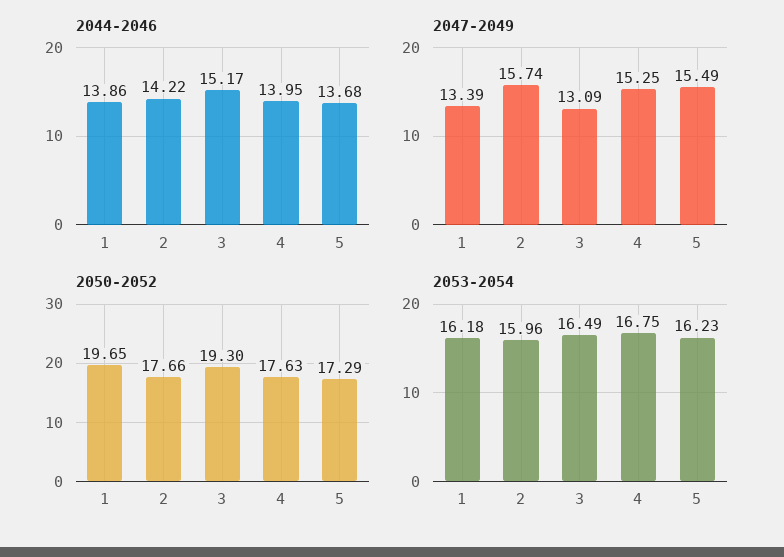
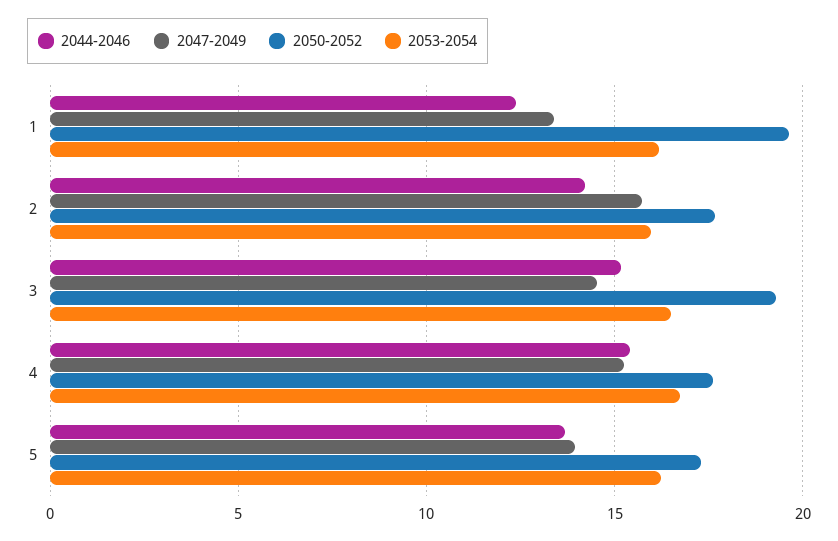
2044-2046, 1: 13.86 -> 12.5
2044-2046, 4: 13.95 -> 15.5
2047-2049, 3: 13.09 -> 14.5
2047-2049, 5: 15.49 -> 14

